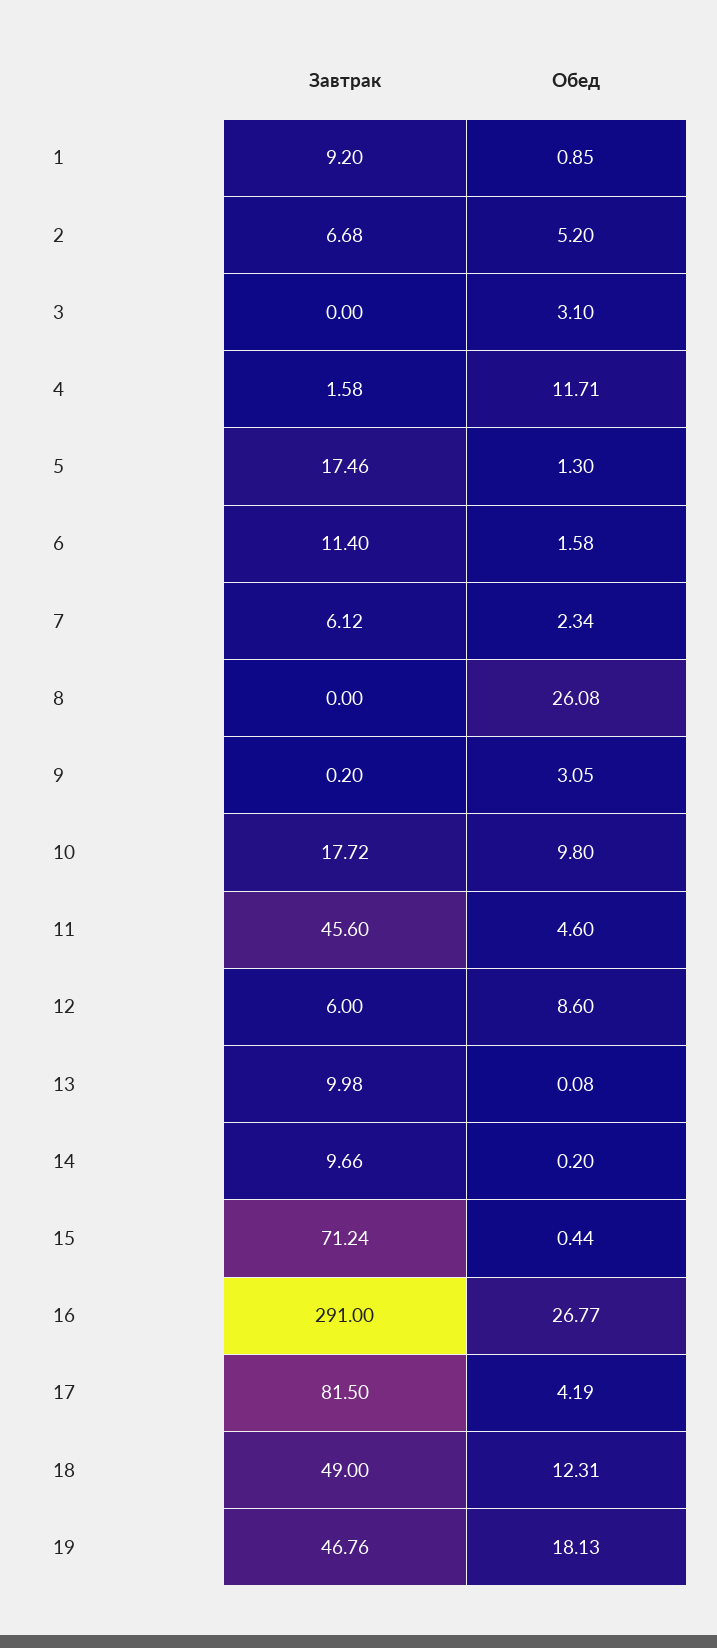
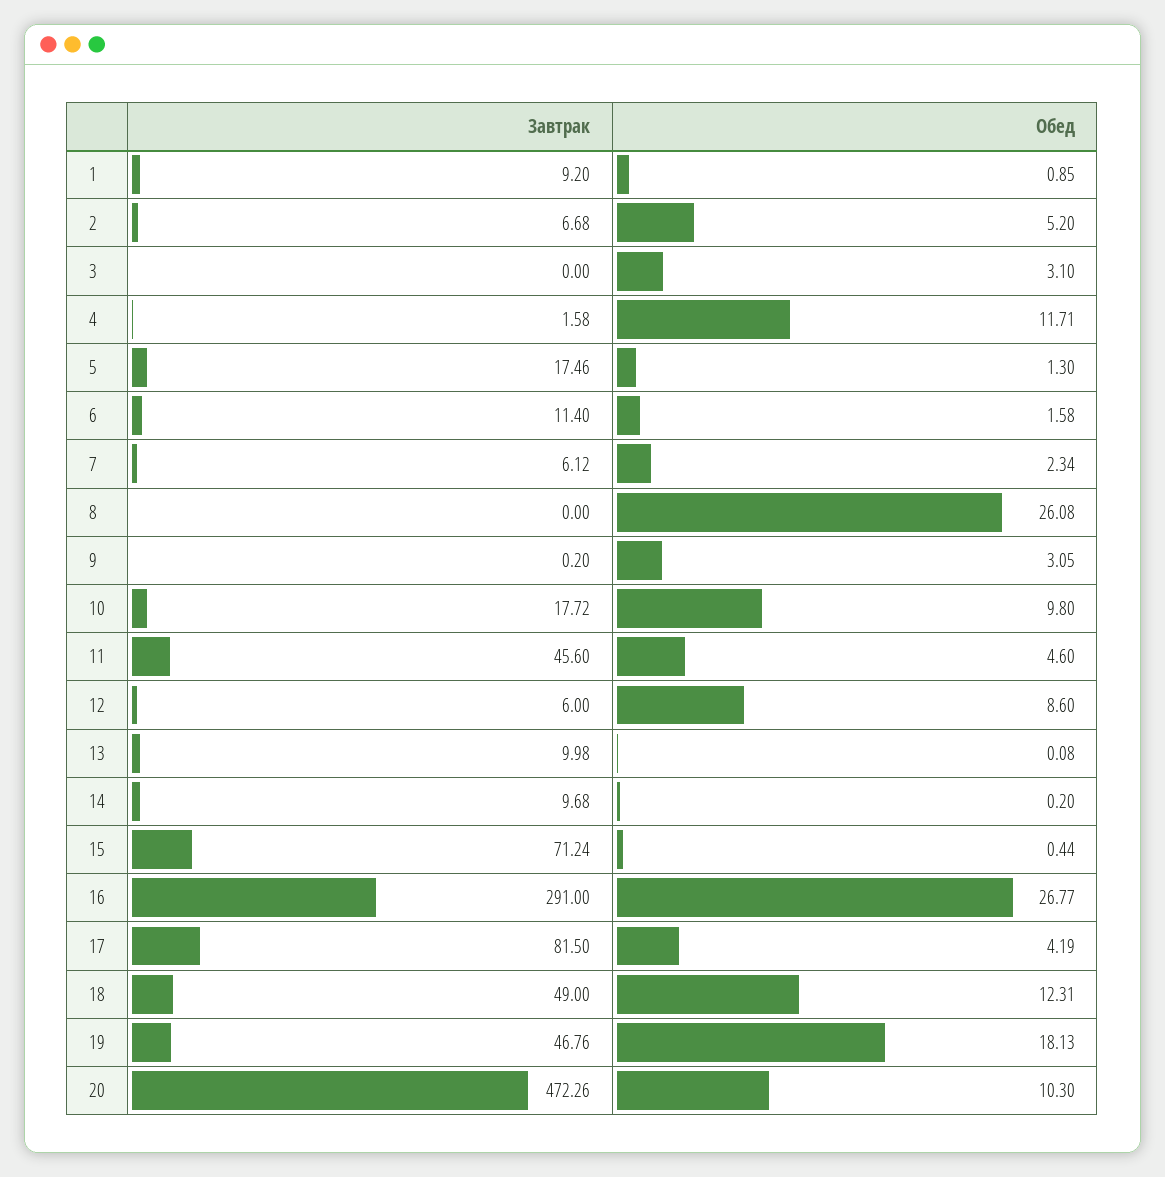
Завтрак, 14: 9.66 -> 9.68
Завтрак, 20: none -> 472.26
Обед, 20: none -> 10.3

